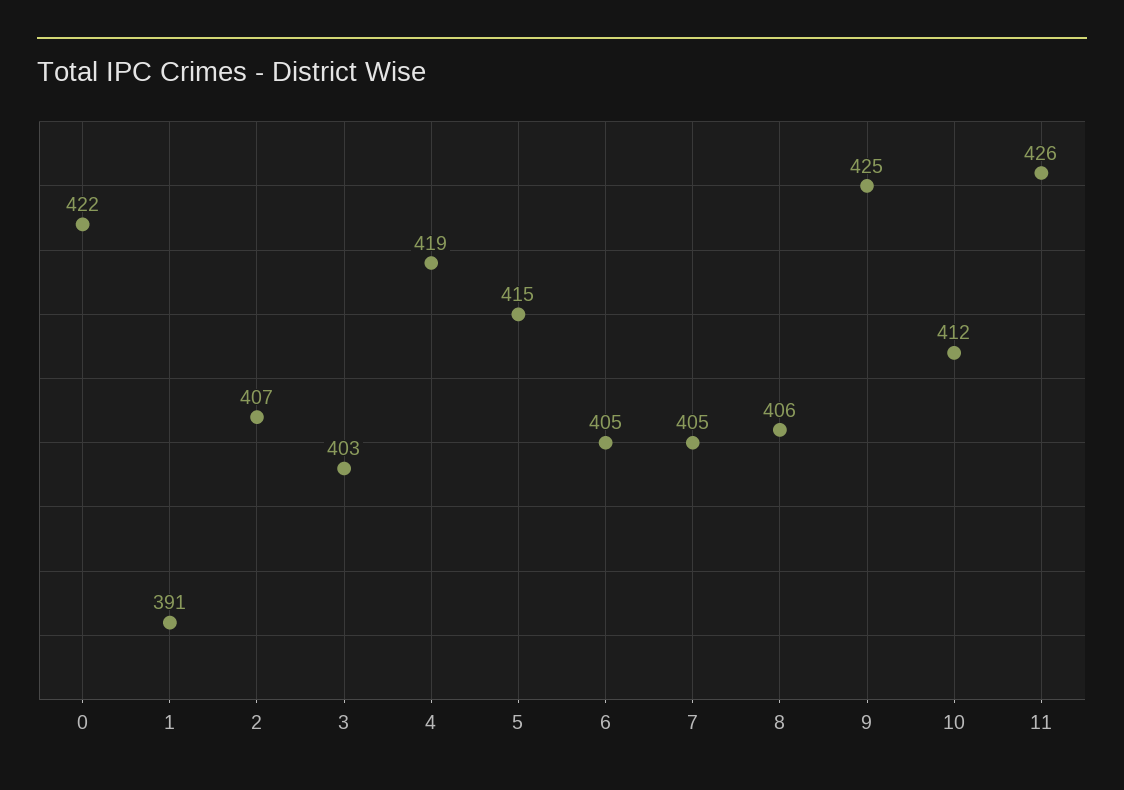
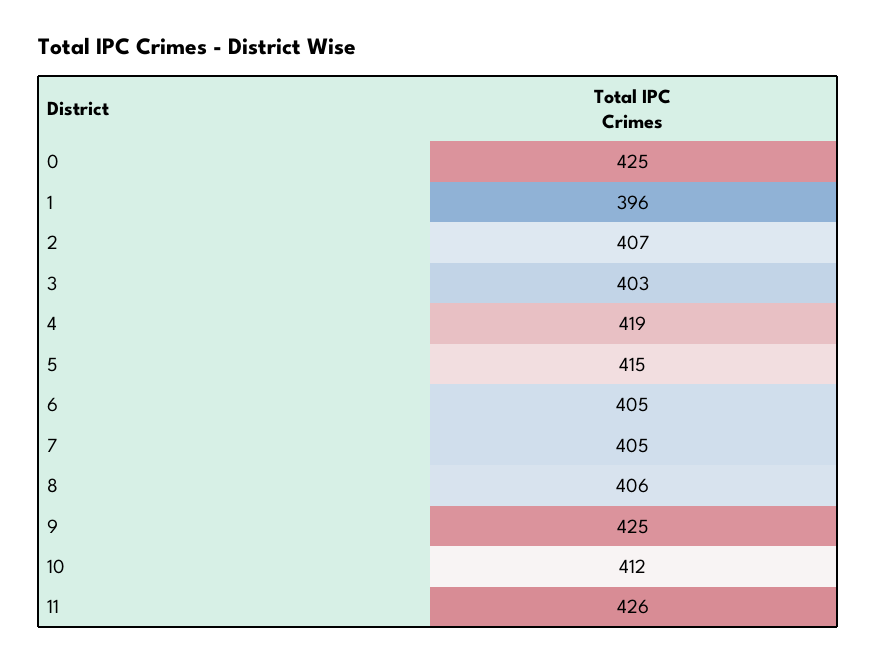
0: 422 -> 425
1: 391 -> 396

